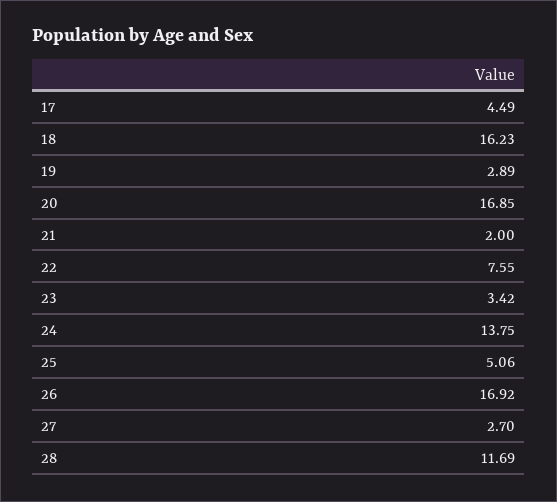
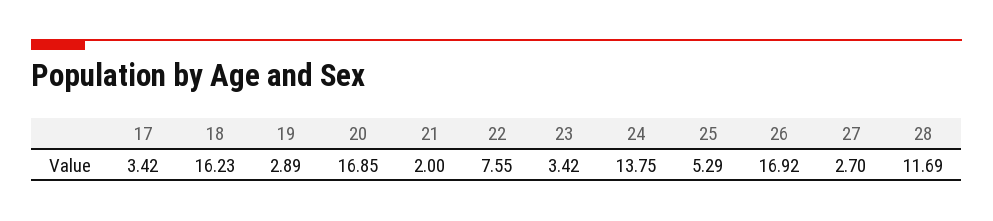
17: 4.49 -> 3.42
25: 5.06 -> 5.29

